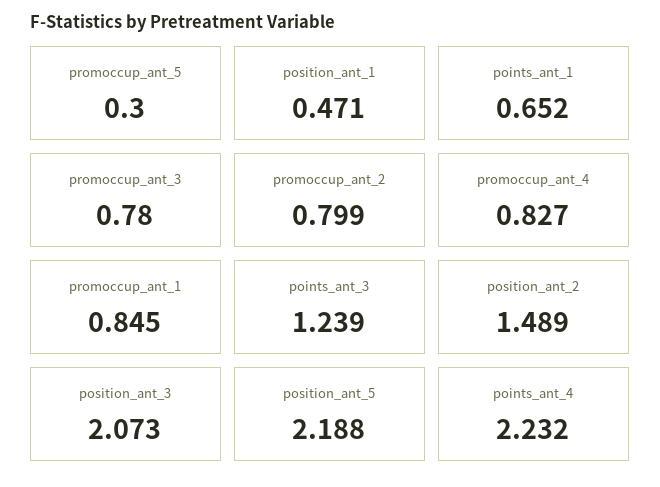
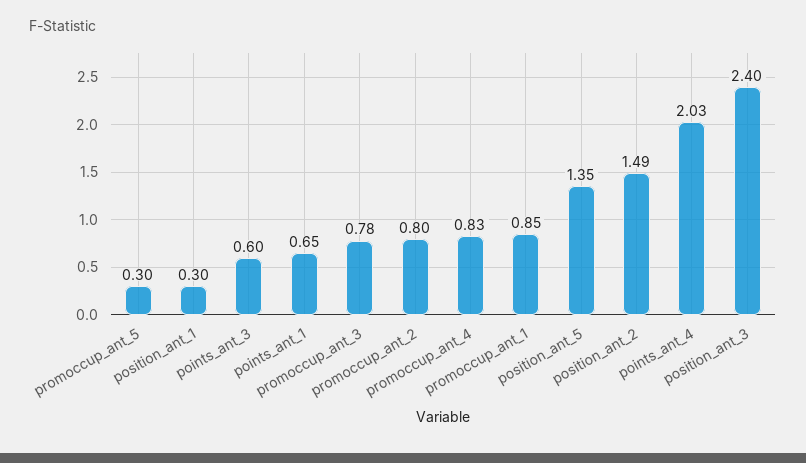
position_ant_1: 0.471 -> 0.3
points_ant_3: 1.239 -> 0.6
position_ant_3: 2.073 -> 2.4
position_ant_5: 2.188 -> 1.35
points_ant_4: 2.232 -> 2.03

